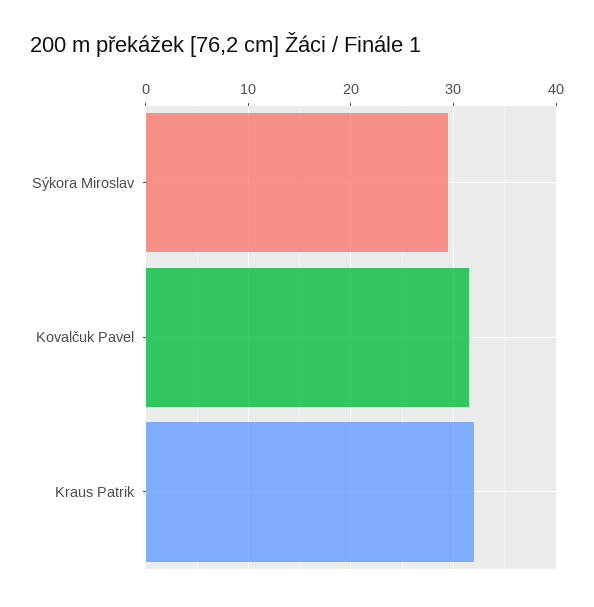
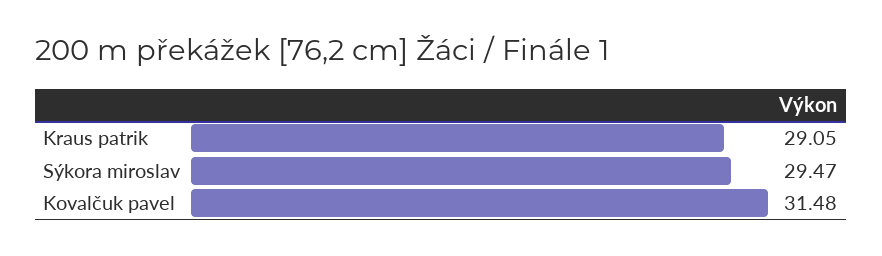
Kraus Patrik: 32 -> 29.05

